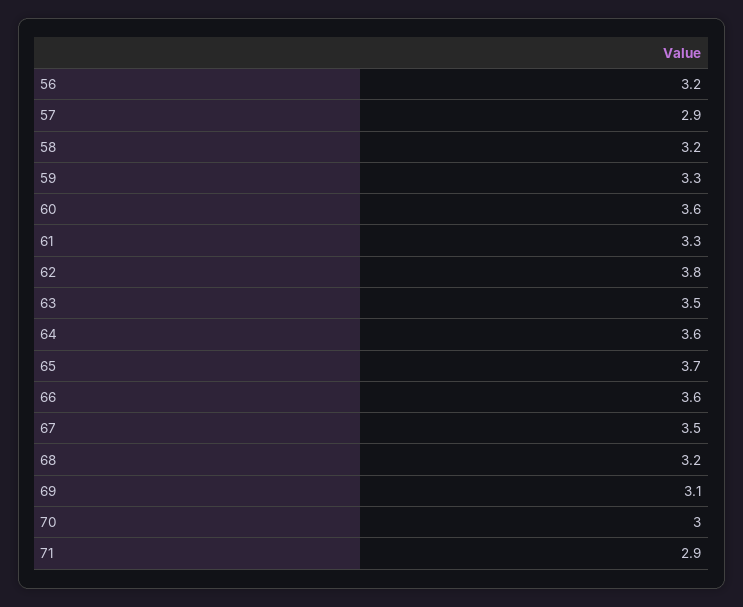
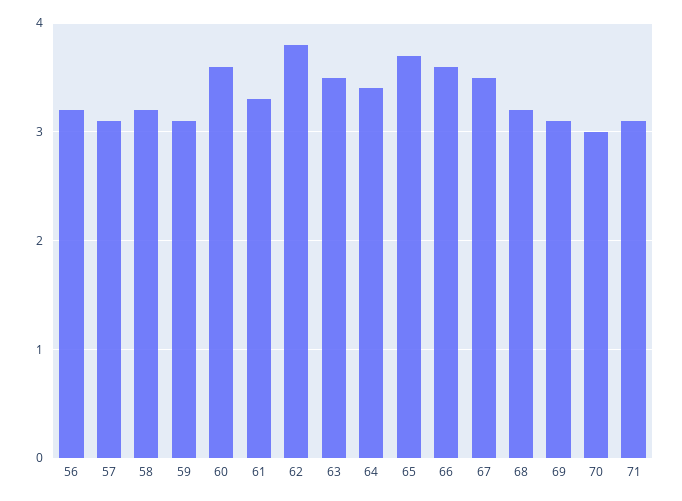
57: 2.9 -> 3.1
59: 3.3 -> 3.1
64: 3.6 -> 3.4
71: 2.9 -> 3.1

